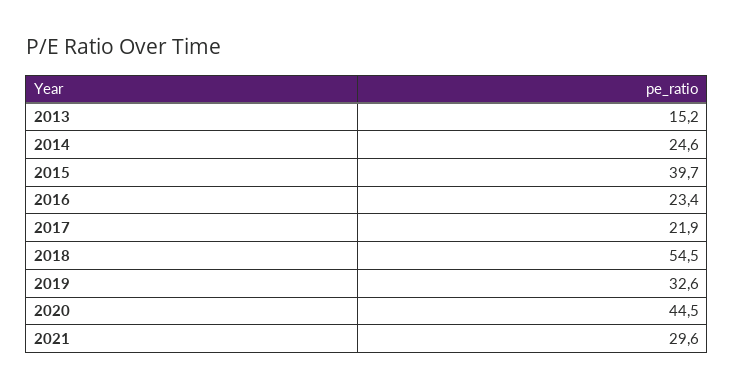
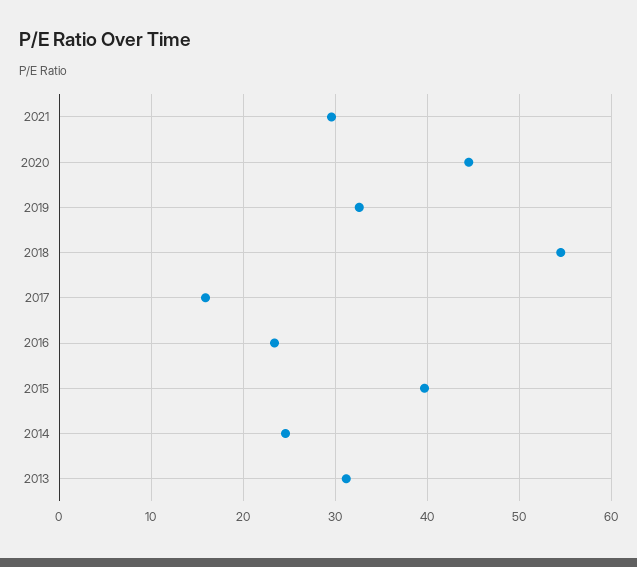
2013: 15.2 -> 31
2017: 21.9 -> 16

